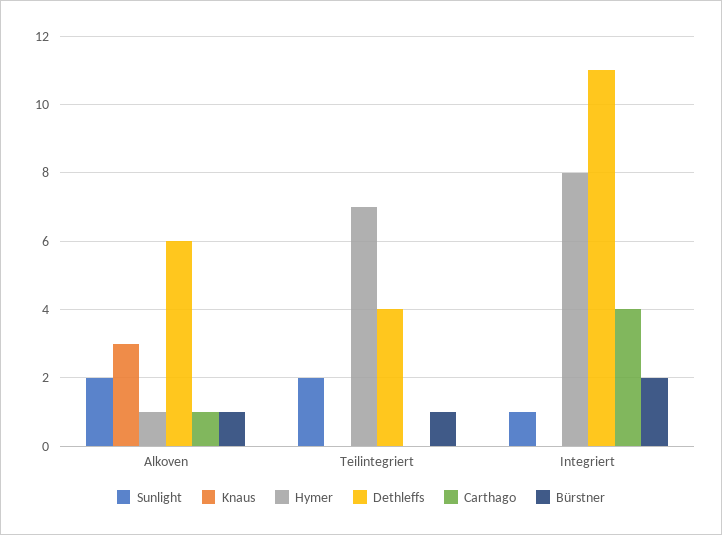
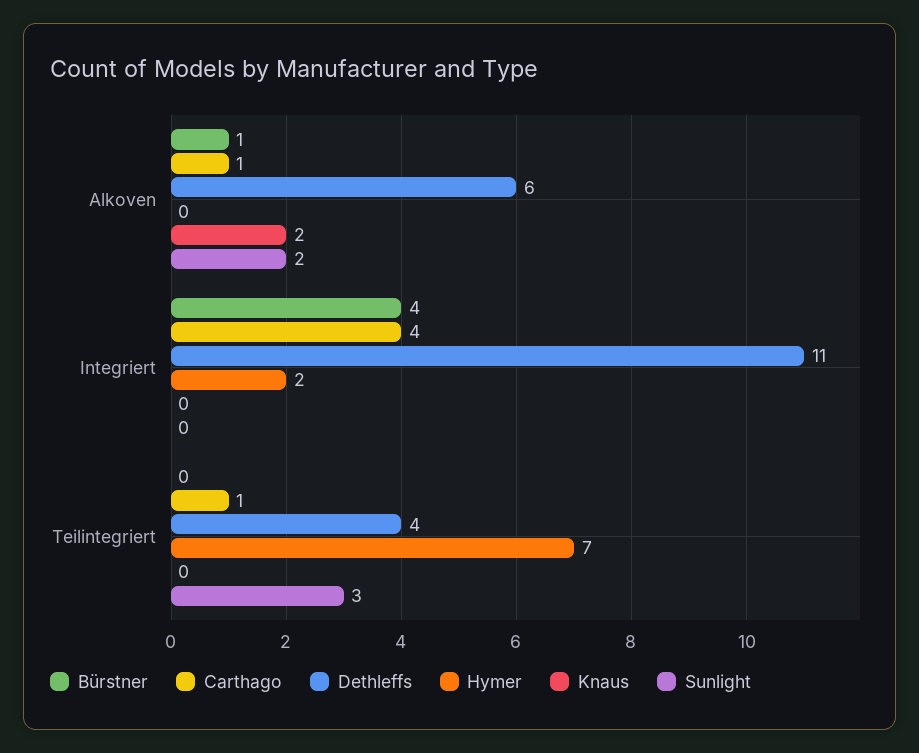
Knaus, Alkoven: 3 -> 2
Hymer, Alkoven: 1 -> 0
Sunlight, Teilintegriert: 2 -> 3
Carthago, Teilintegriert: 0 -> 1
Bürstner, Teilintegriert: 1 -> 0
Sunlight, Integriert: 1 -> 0
Hymer, Integriert: 8 -> 2
Bürstner, Integriert: 2 -> 4

